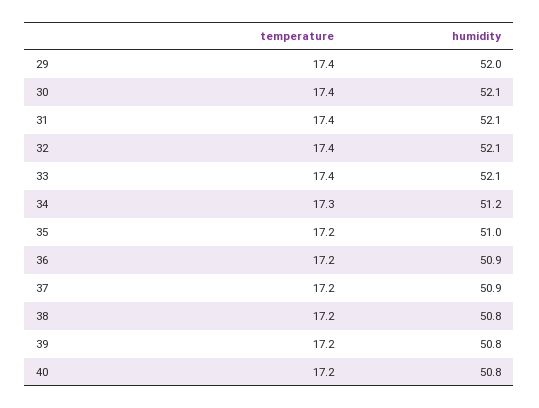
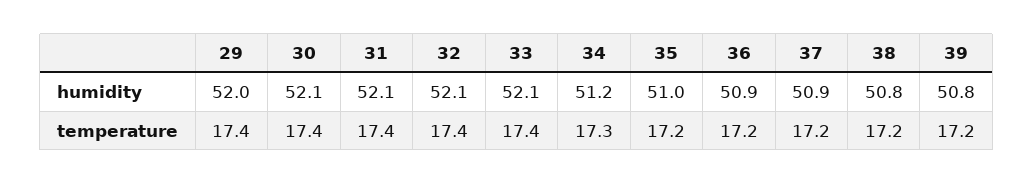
temperature, 40: 17.2 -> none
humidity, 40: 50.8 -> none

